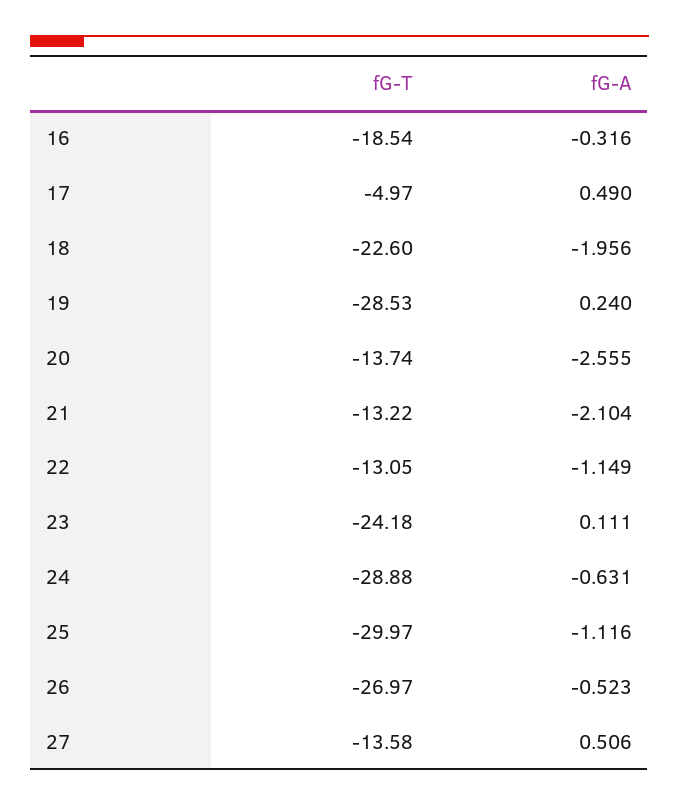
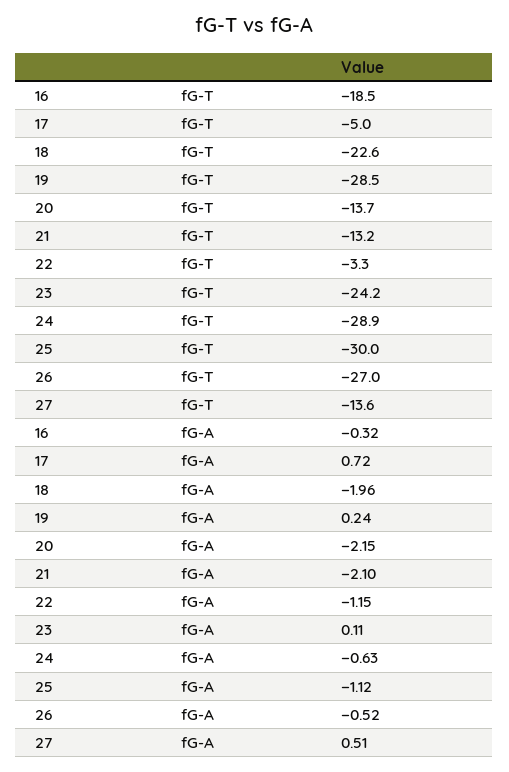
fG-A, 17: 0.49 -> 0.72
fG-A, 20: -2.555 -> -2.15
fG-T, 22: -13.05 -> -3.3

